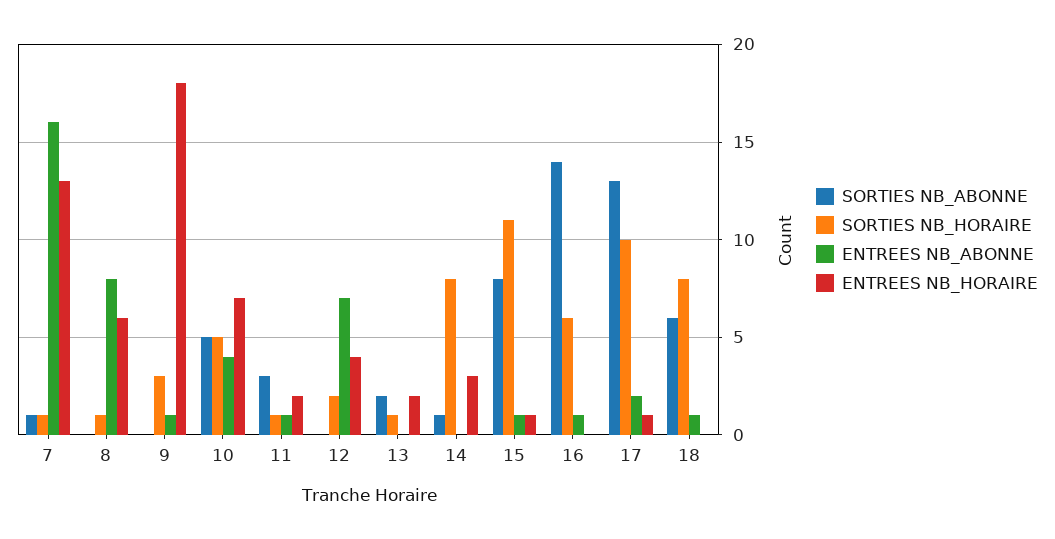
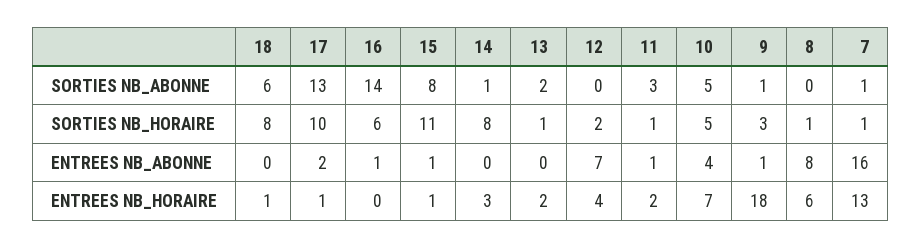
SORTIES NB_ABONNE, 9: 0 -> 1
ENTREES NB_ABONNE, 18: 1 -> 0
ENTREES NB_HORAIRE, 18: 0 -> 1

